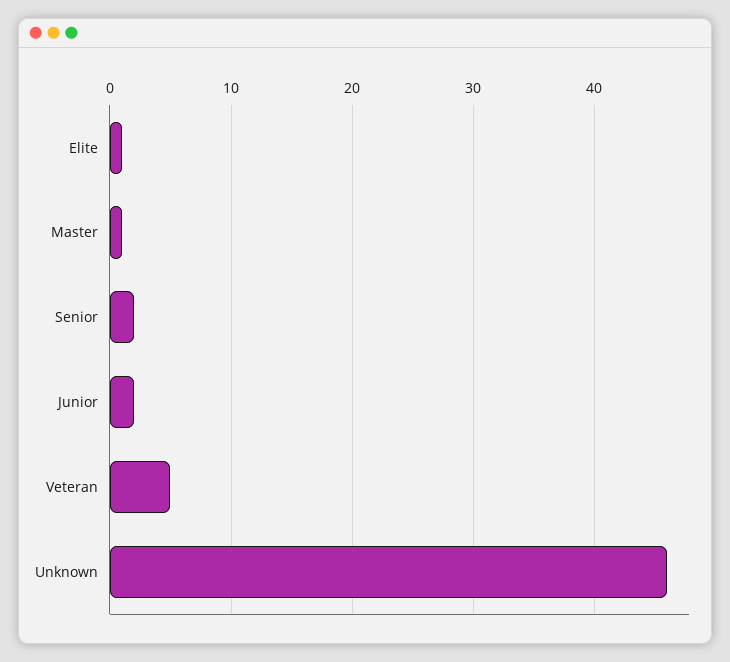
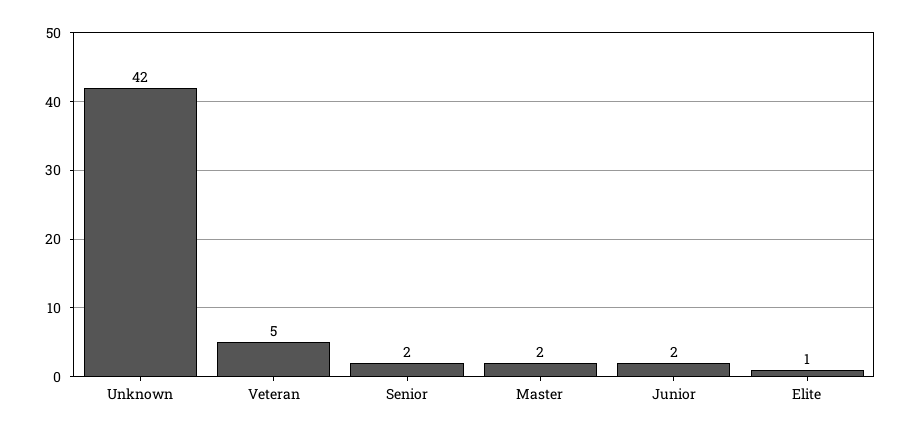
Master: 1 -> 2
Unknown: 46 -> 42

